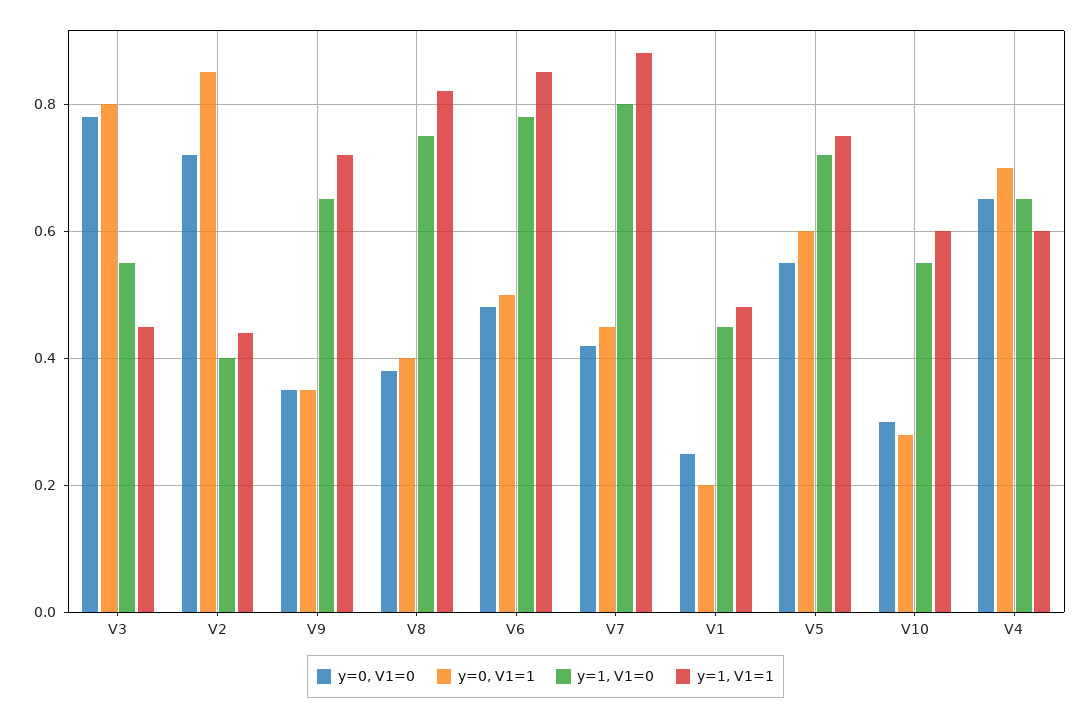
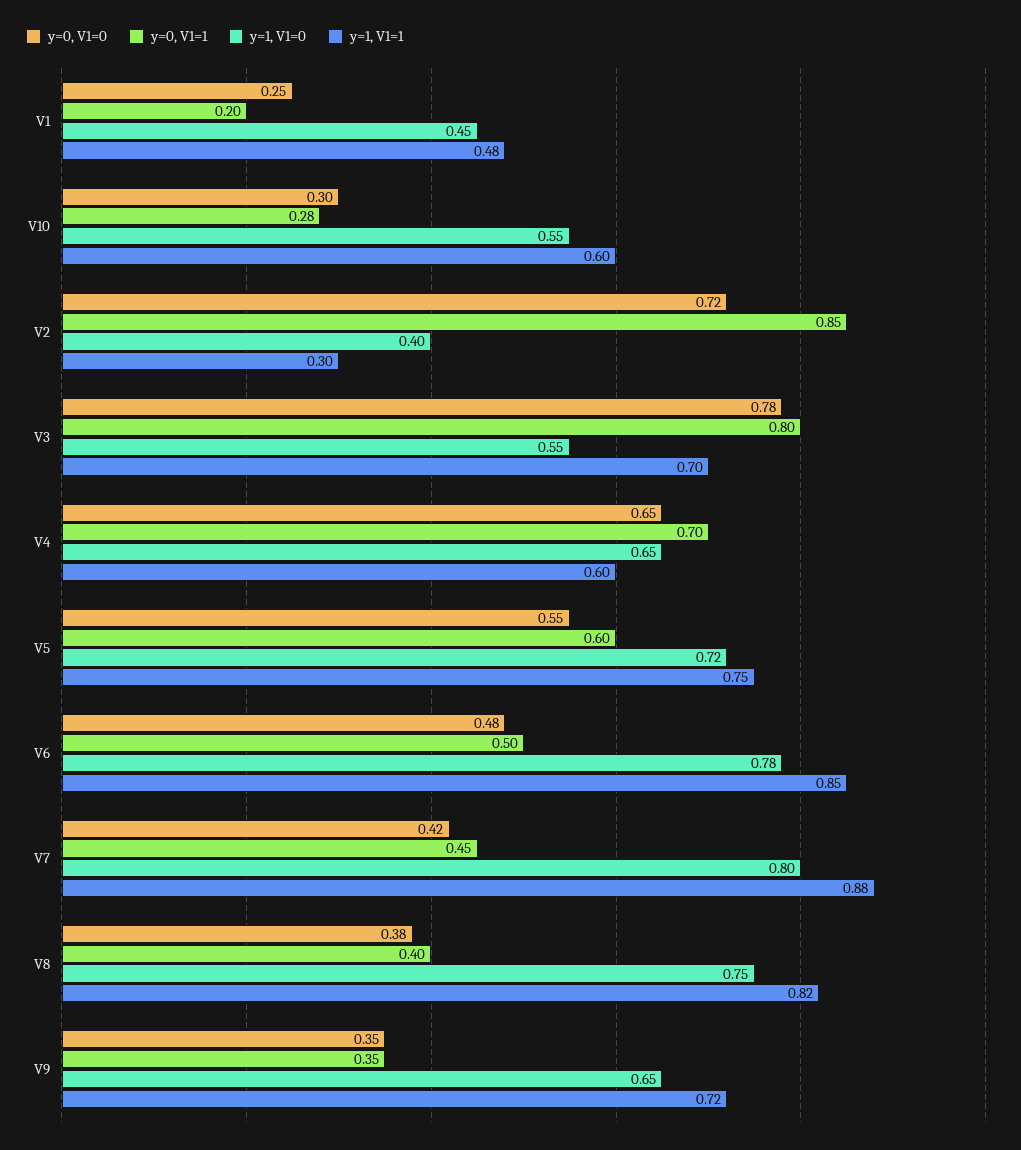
y=1, V1=1, V3: 0.45 -> 0.7
y=1, V1=1, V2: 0.45 -> 0.3

